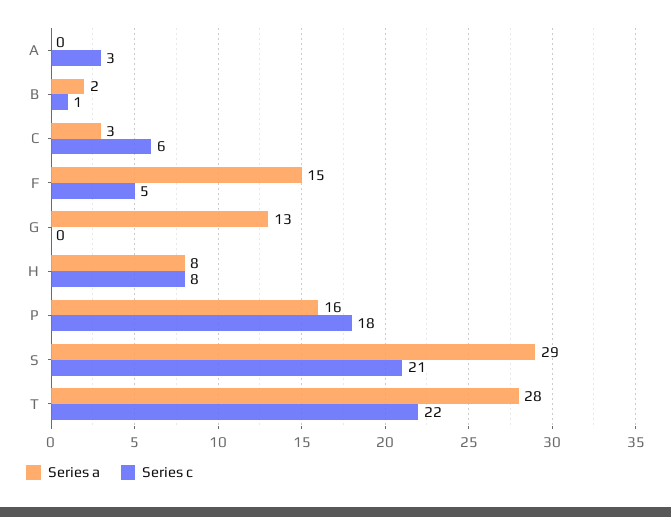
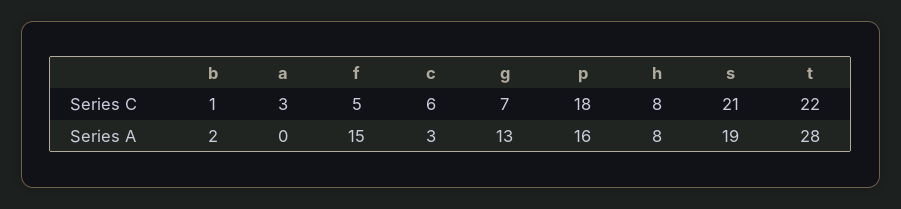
Series c, G: 0 -> 7
Series a, S: 29 -> 19

